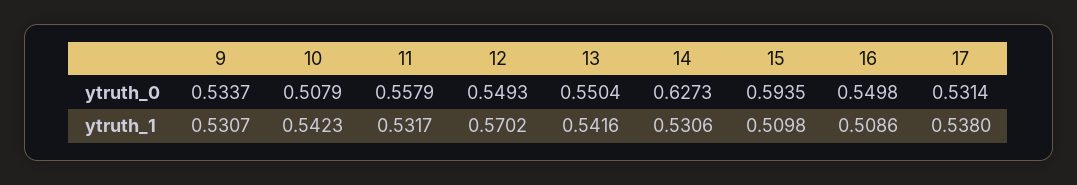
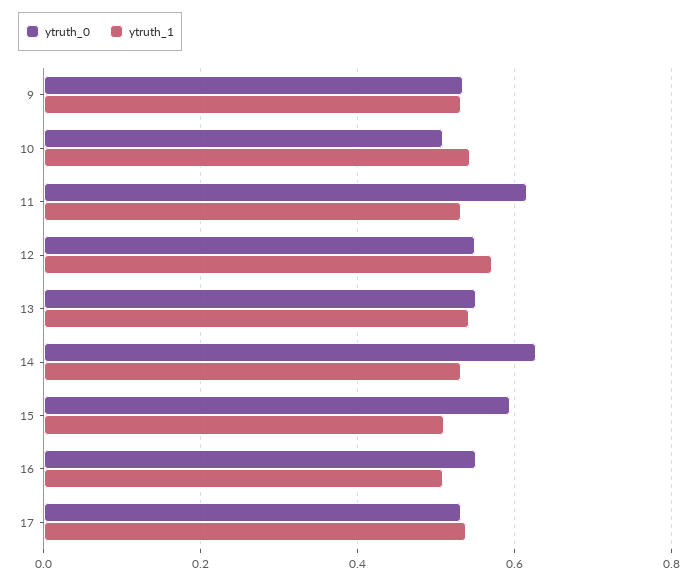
ytruth_0, 11: 0.5579 -> 0.62

